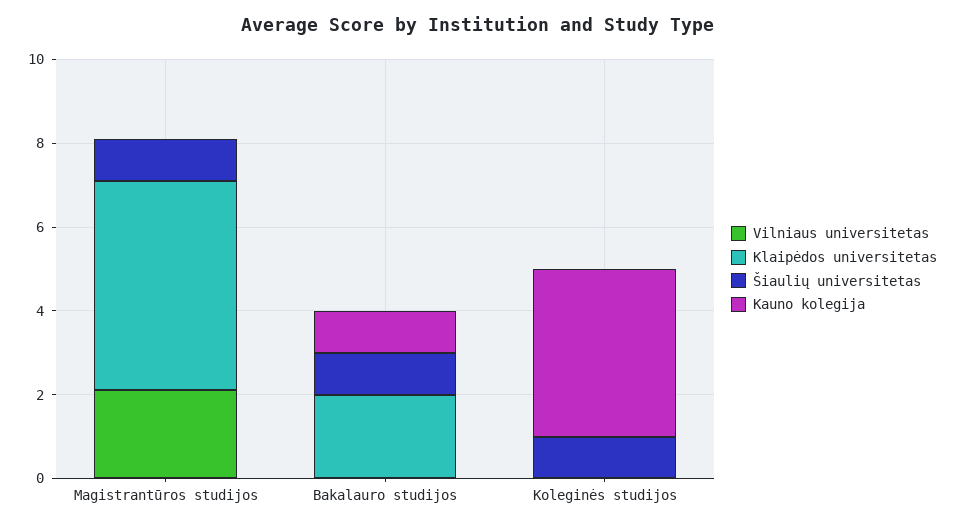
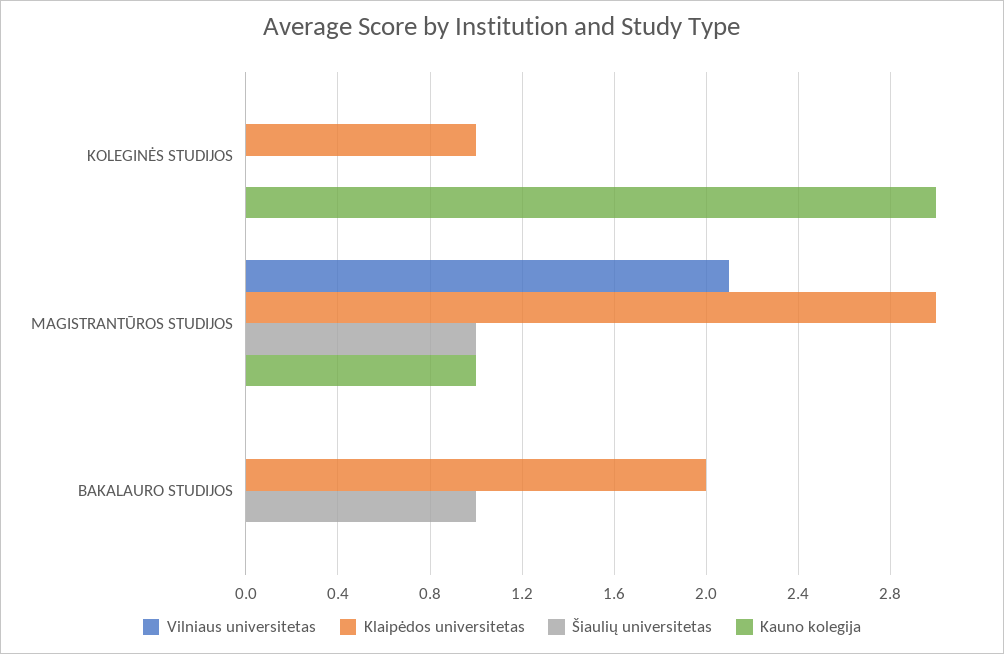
Klaipėdos universitetas, Magistrantūros studijos: 5 -> 3
Kauno kolegija, Magistrantūros studijos: 0 -> 1
Kauno kolegija, Bakalauro studijos: 1 -> 0
Klaipėdos universitetas, Koleginės studijos: 0 -> 1
Šiaulių universitetas, Koleginės studijos: 1 -> 0
Kauno kolegija, Koleginės studijos: 4 -> 3

